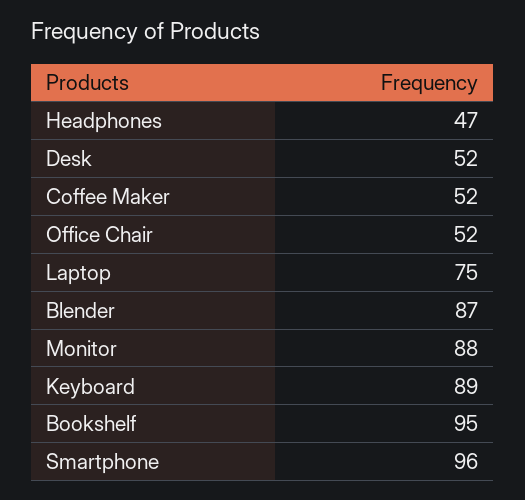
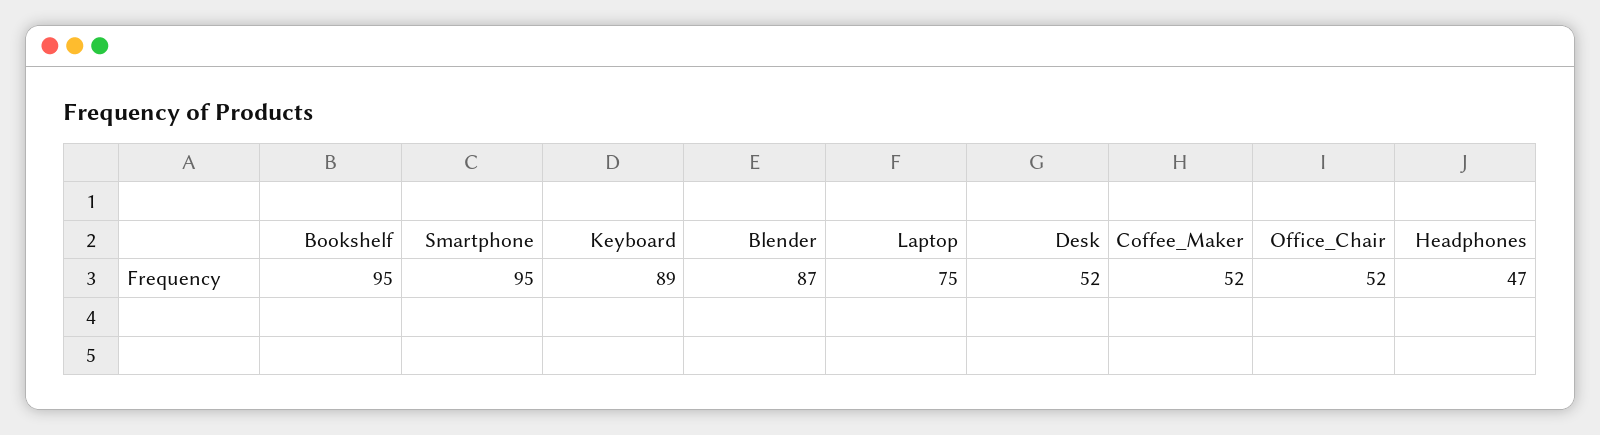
Monitor: 88 -> none
Smartphone: 96 -> 95

